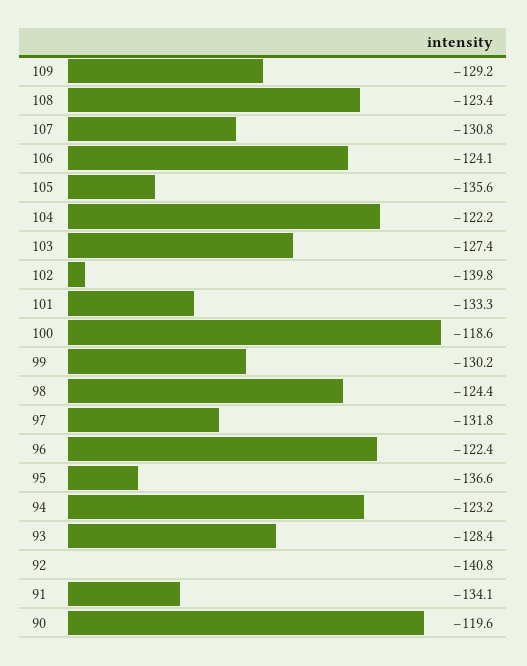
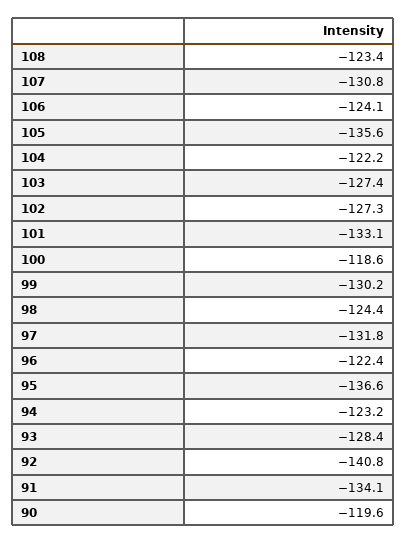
109: -129.2 -> none
102: -139.8 -> -127.3
101: -133.3 -> -133.1

